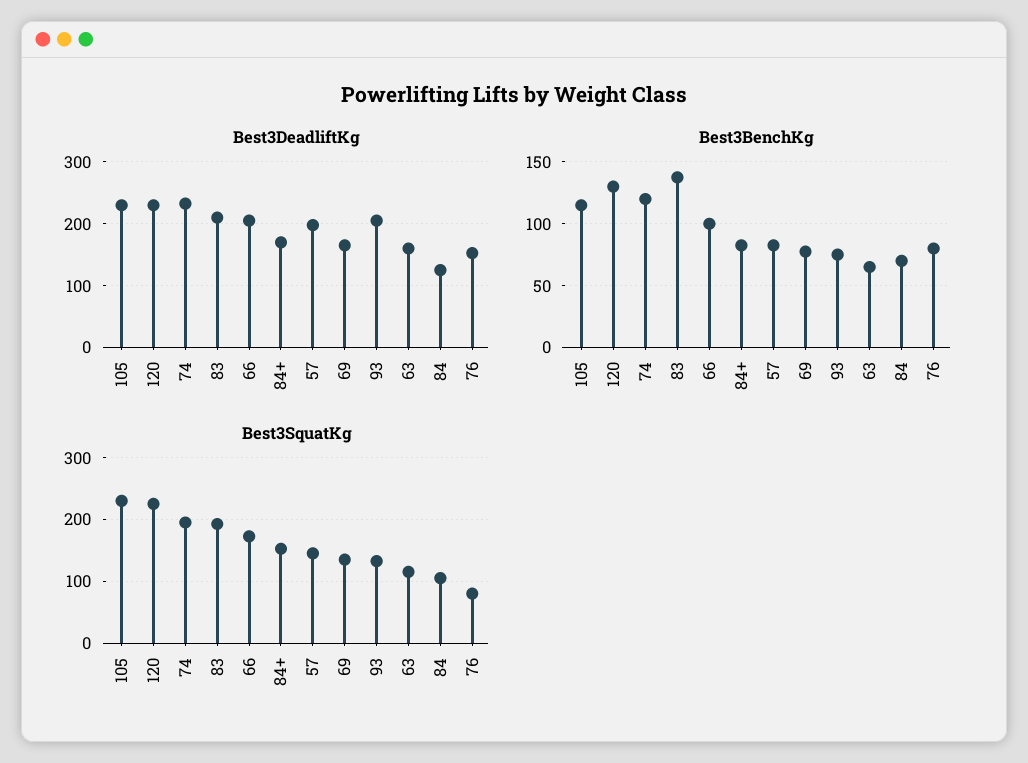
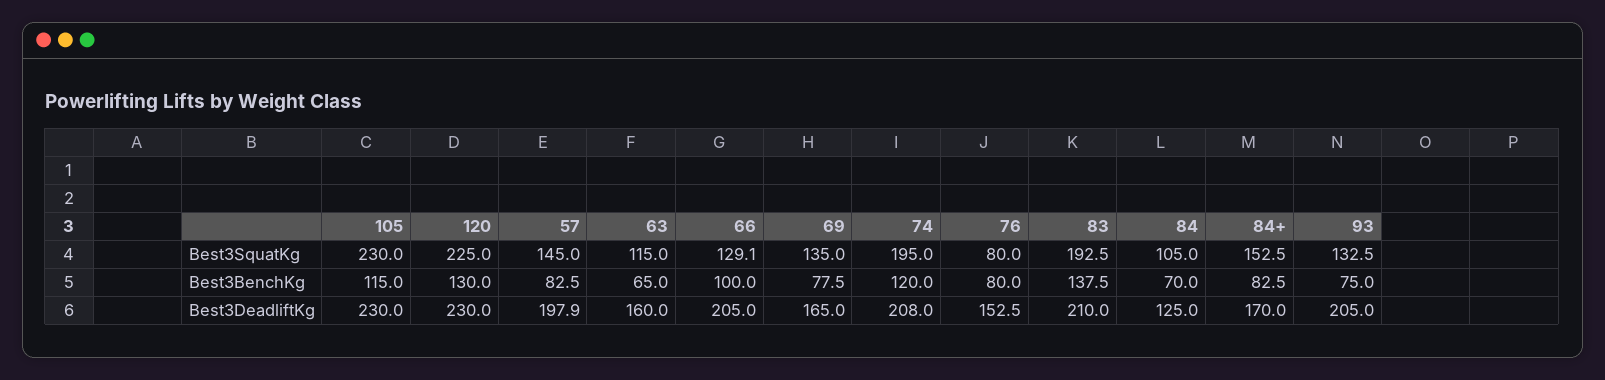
Best3DeadliftKg, 74: 230 -> 208
Best3SquatKg, 66: 170 -> 129.1

